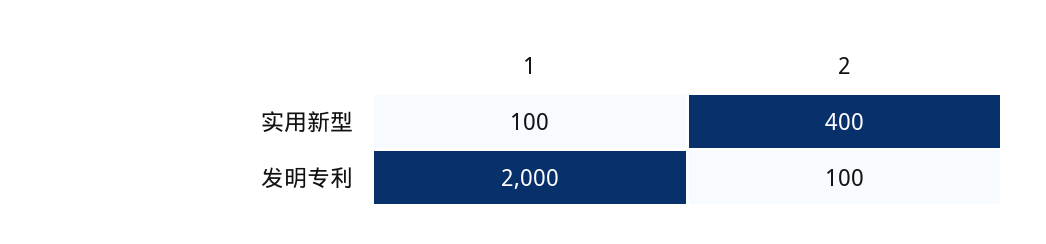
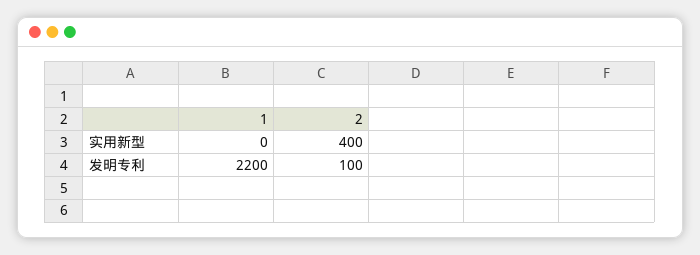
1, 实用新型: 100 -> 0
1, 发明专利: 2000 -> 2200

